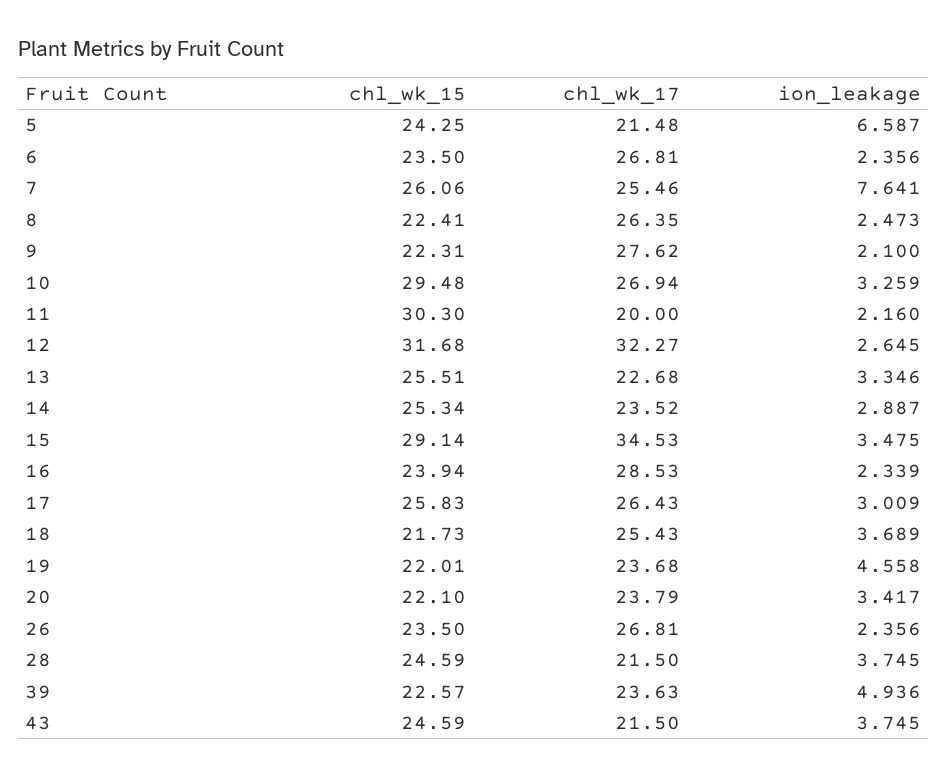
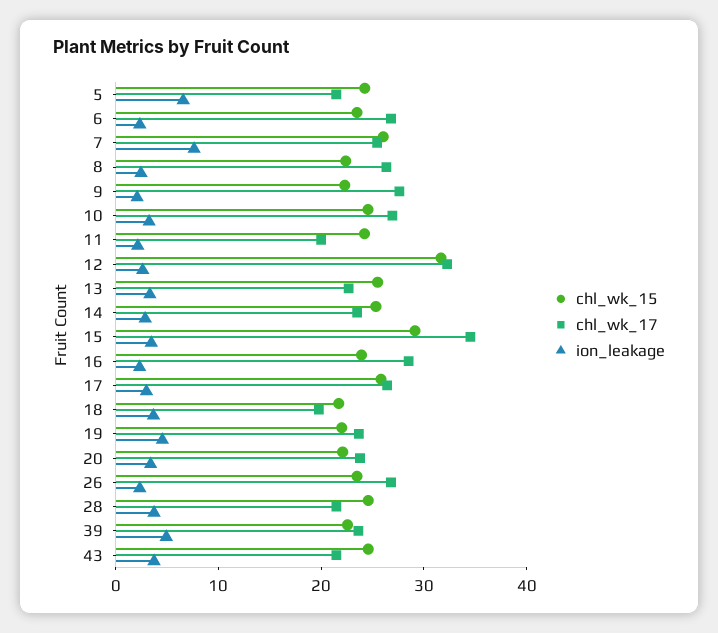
chl_wk_15, 10: 29.48 -> 24
chl_wk_15, 11: 30.3 -> 24
chl_wk_17, 18: 25.43 -> 20

